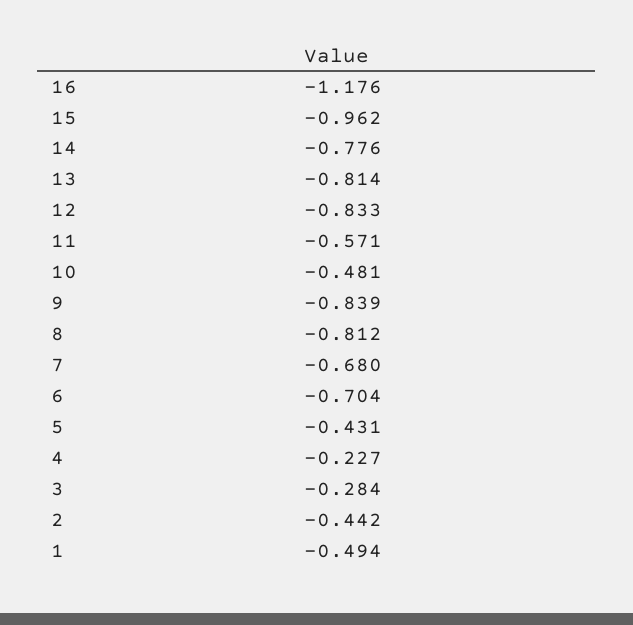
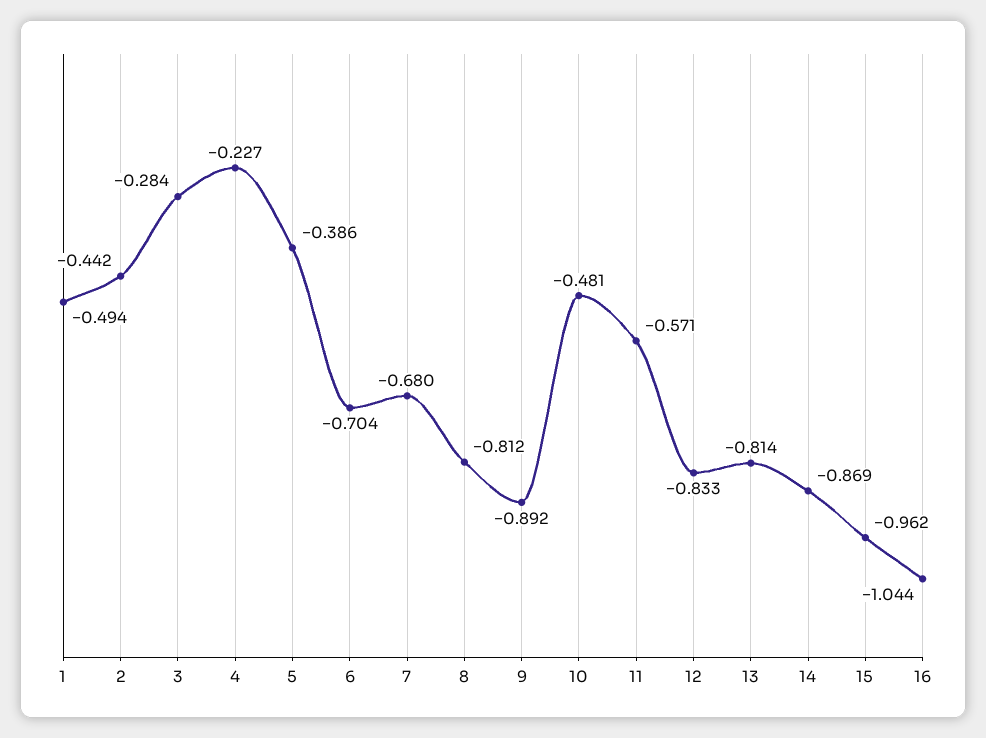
16: -1.176 -> -1.044
14: -0.776 -> -0.869
9: -0.839 -> -0.892
5: -0.431 -> -0.386

